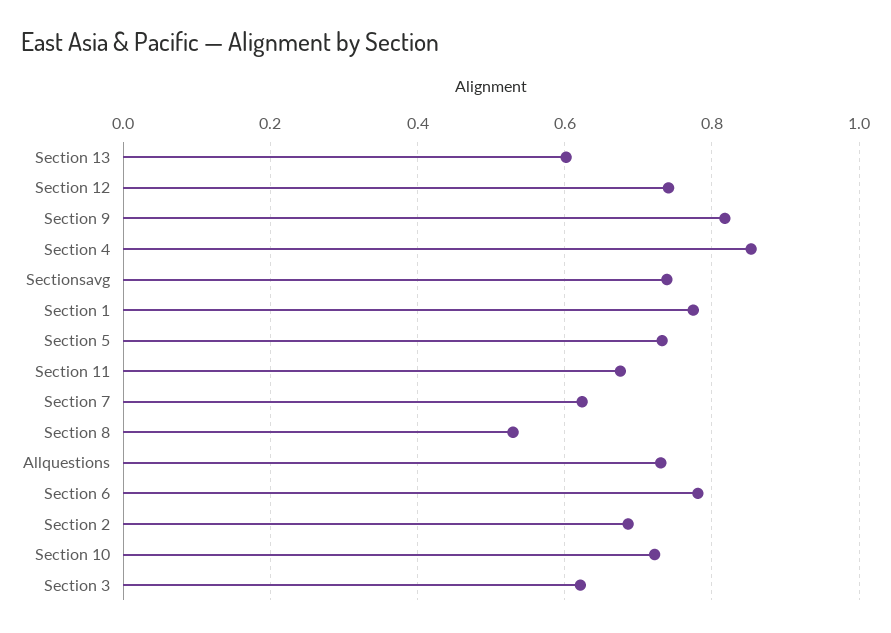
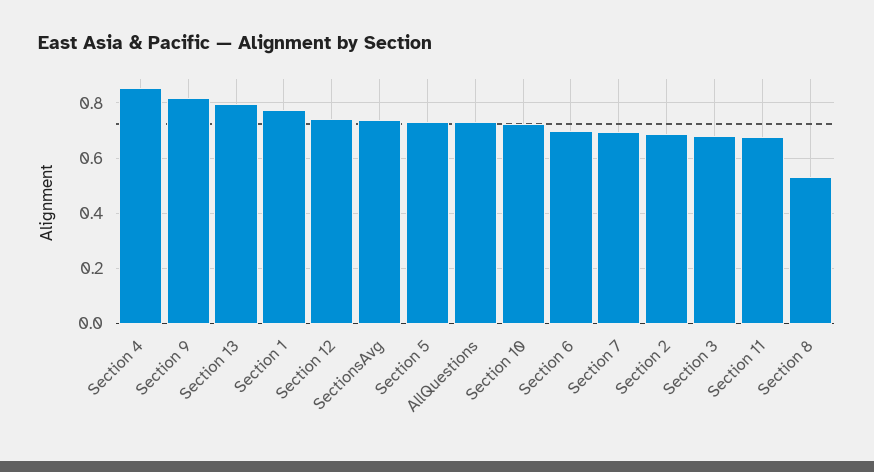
Section 13: 0.6 -> 0.8
Section 7: 0.62 -> 0.7
Section 6: 0.78 -> 0.7
Section 3: 0.62 -> 0.675

